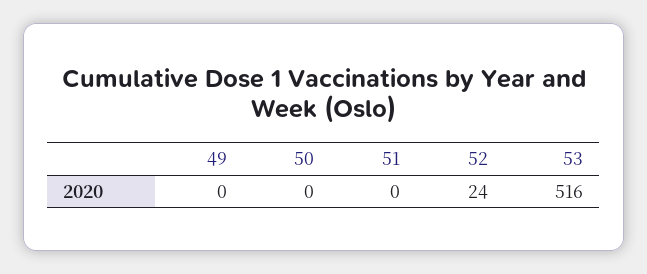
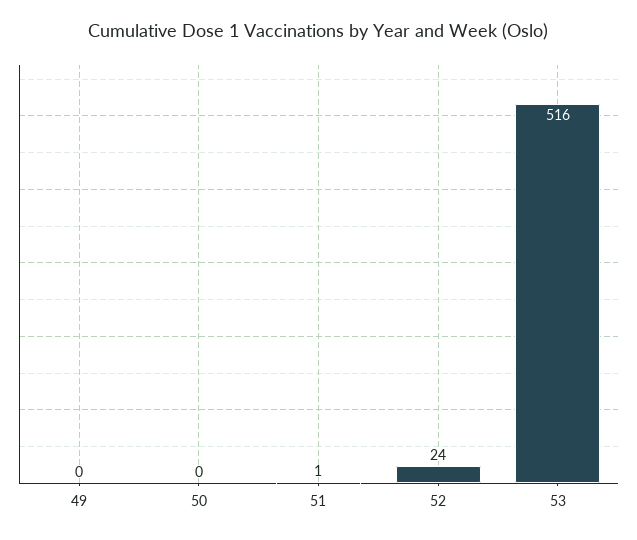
51: 0 -> 1

